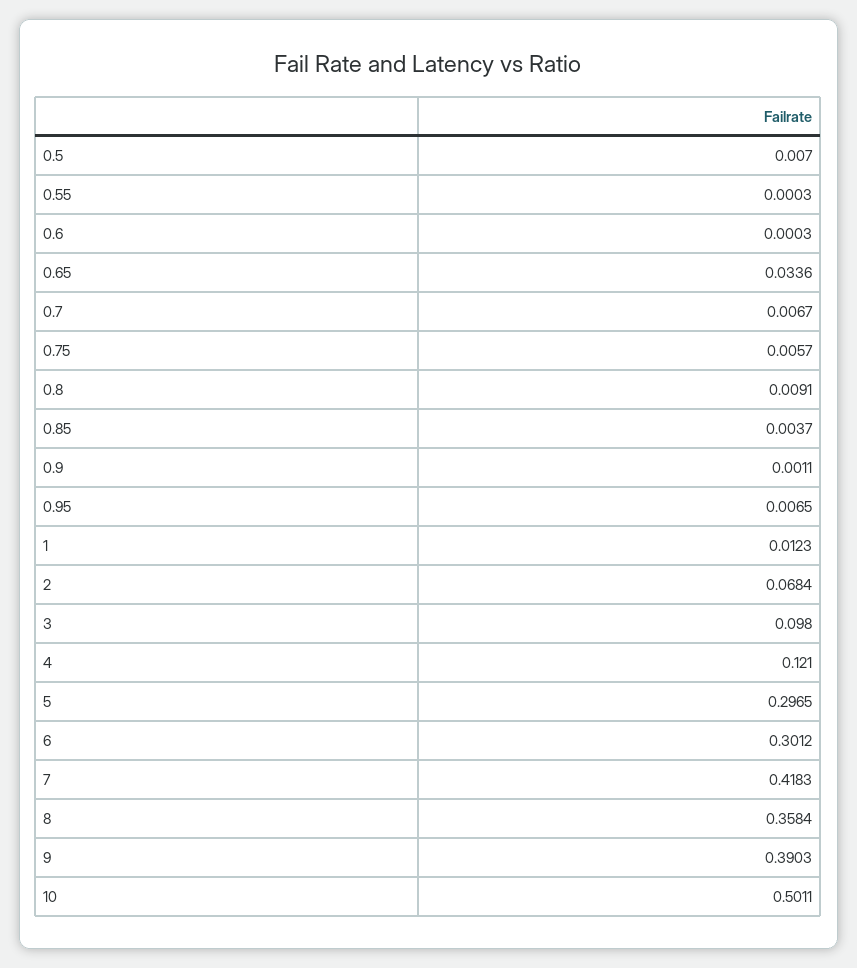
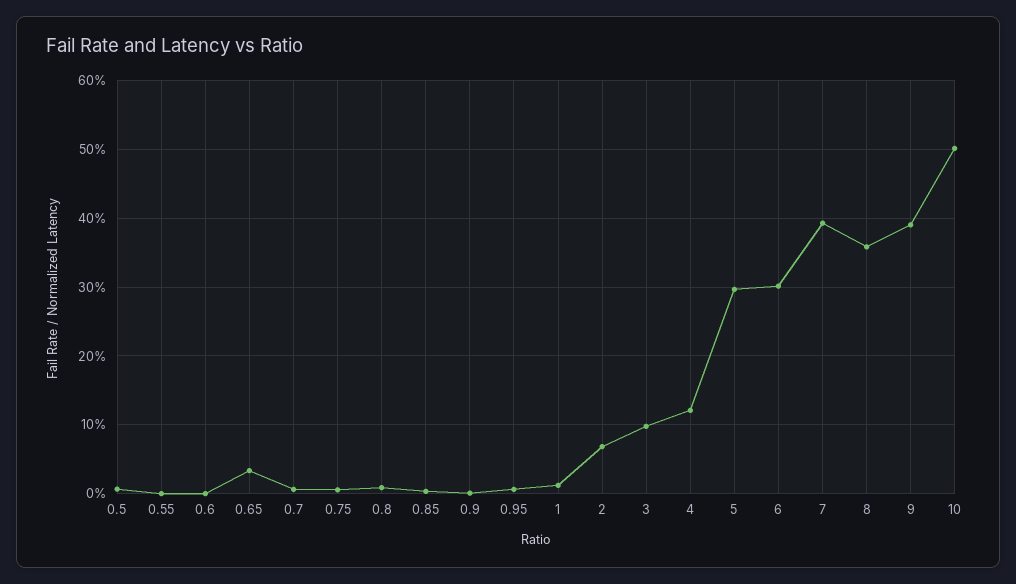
7: 0.4183 -> 0.39

